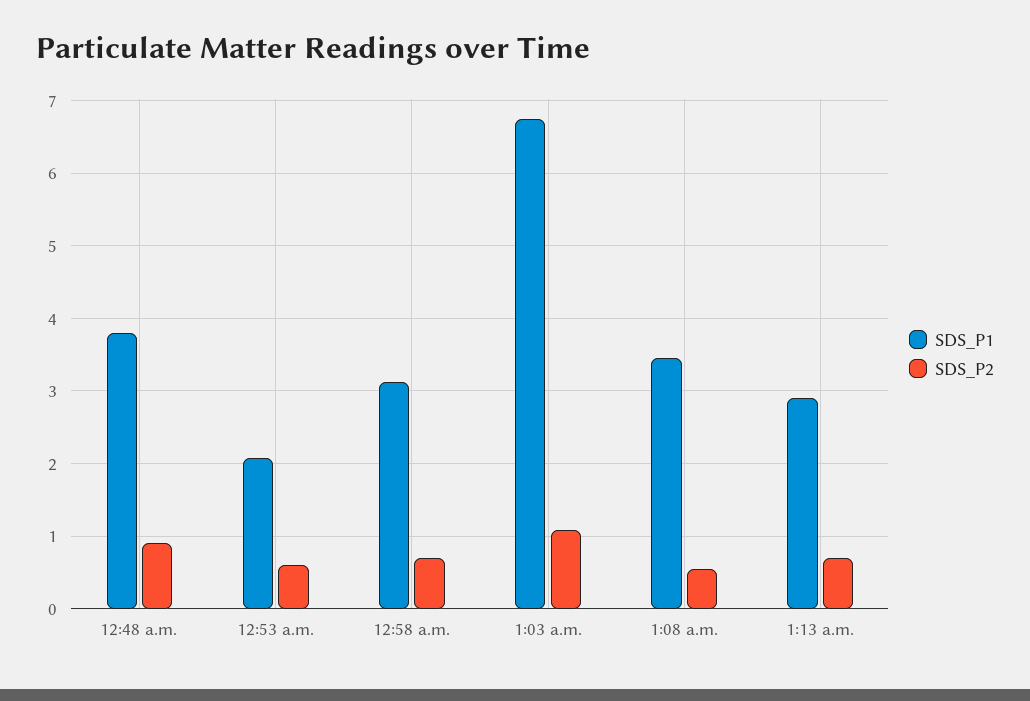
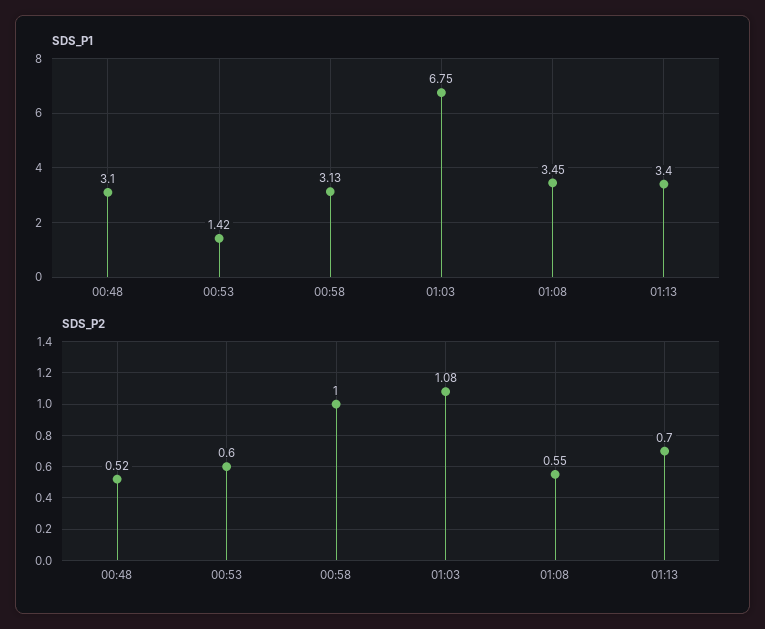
SDS_P1, 12:48 a.m.: 3.8 -> 3.1
SDS_P2, 12:48 a.m.: 0.9 -> 0.52
SDS_P1, 12:53 a.m.: 2.1 -> 1.42
SDS_P2, 12:58 a.m.: 0.7 -> 1
SDS_P1, 1:13 a.m.: 2.9 -> 3.4

